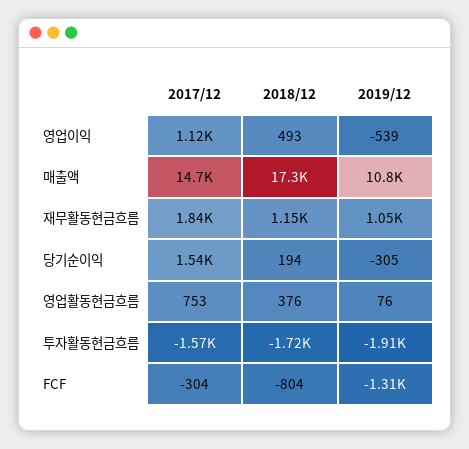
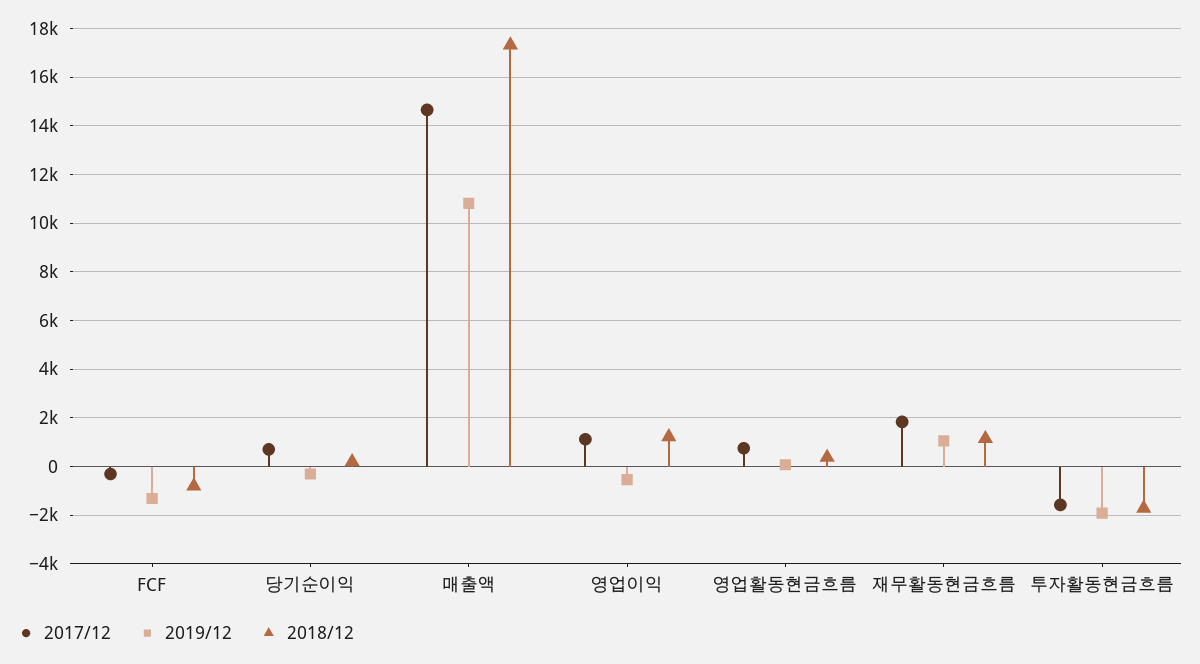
2018/12, 영업이익: 493 -> 1250
2017/12, 당기순이익: 1540 -> 750

